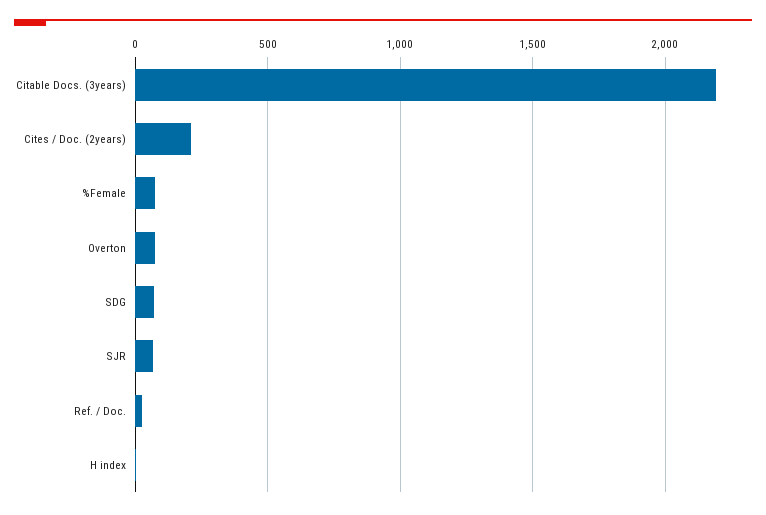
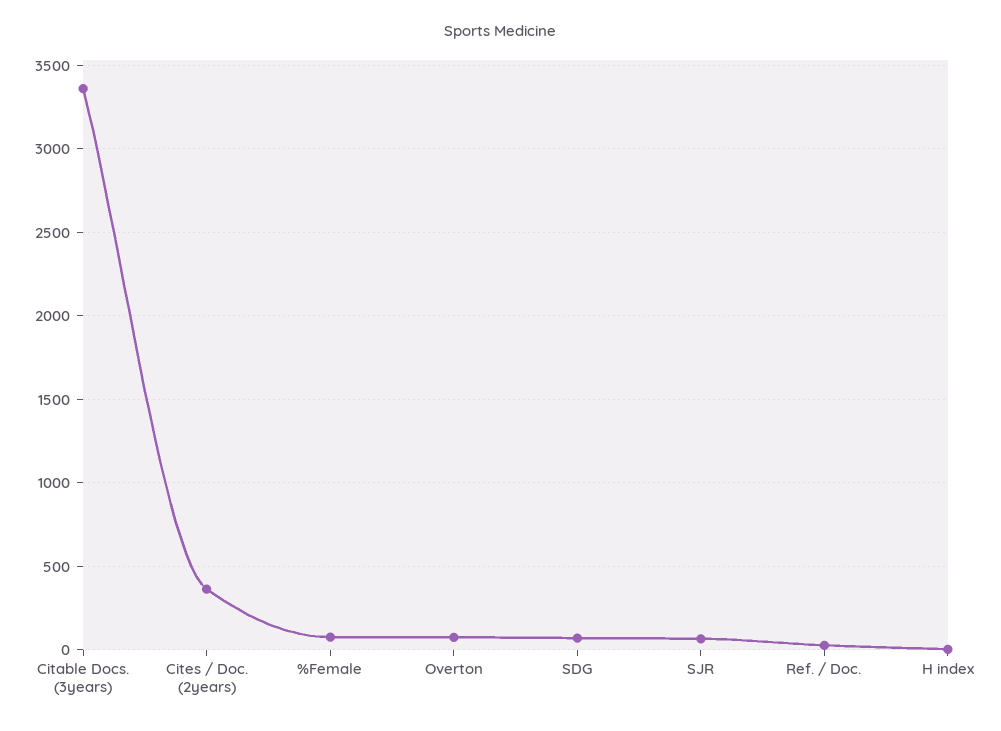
Citable Docs. (3years): 2200 -> 3350
Cites / Doc. (2years): 200 -> 350

